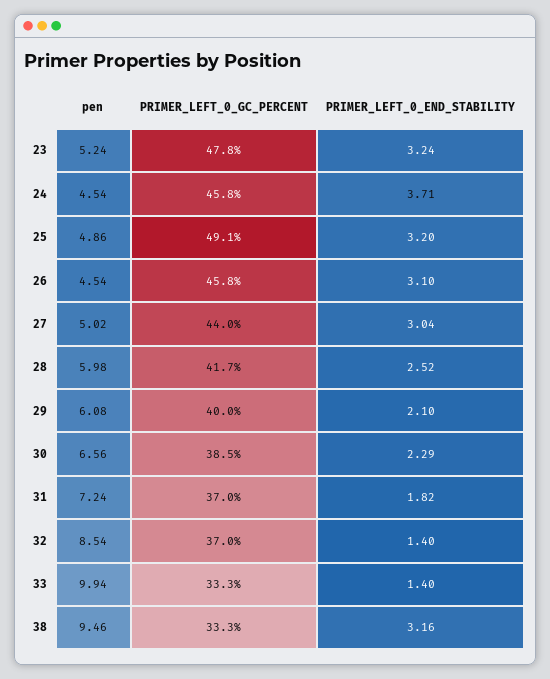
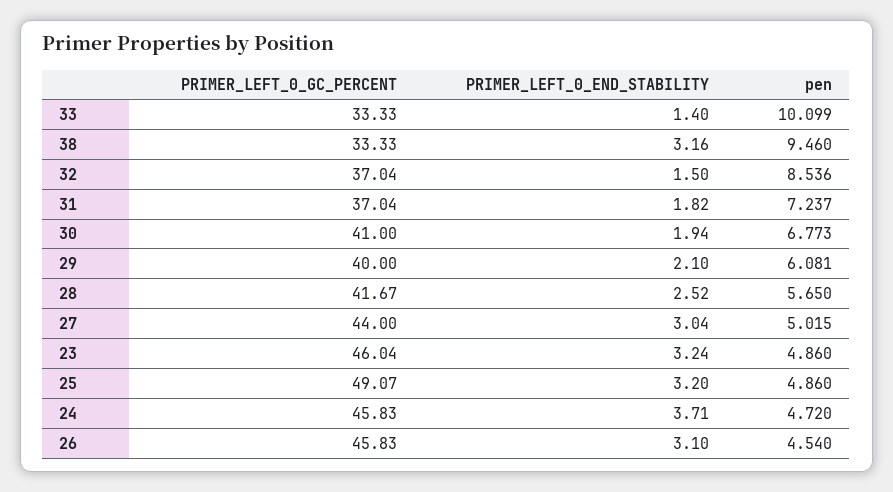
pen, 23: 5.24 -> 4.86
PRIMER_LEFT_0_GC_PERCENT, 23: 47.8 -> 46.04
pen, 24: 4.54 -> 4.72
pen, 28: 5.98 -> 5.65
pen, 30: 6.56 -> 6.773
PRIMER_LEFT_0_GC_PERCENT, 30: 38.5 -> 41
PRIMER_LEFT_0_END_STABILITY, 30: 2.29 -> 1.94
PRIMER_LEFT_0_END_STABILITY, 32: 1.4 -> 1.5
pen, 33: 9.94 -> 10.099

